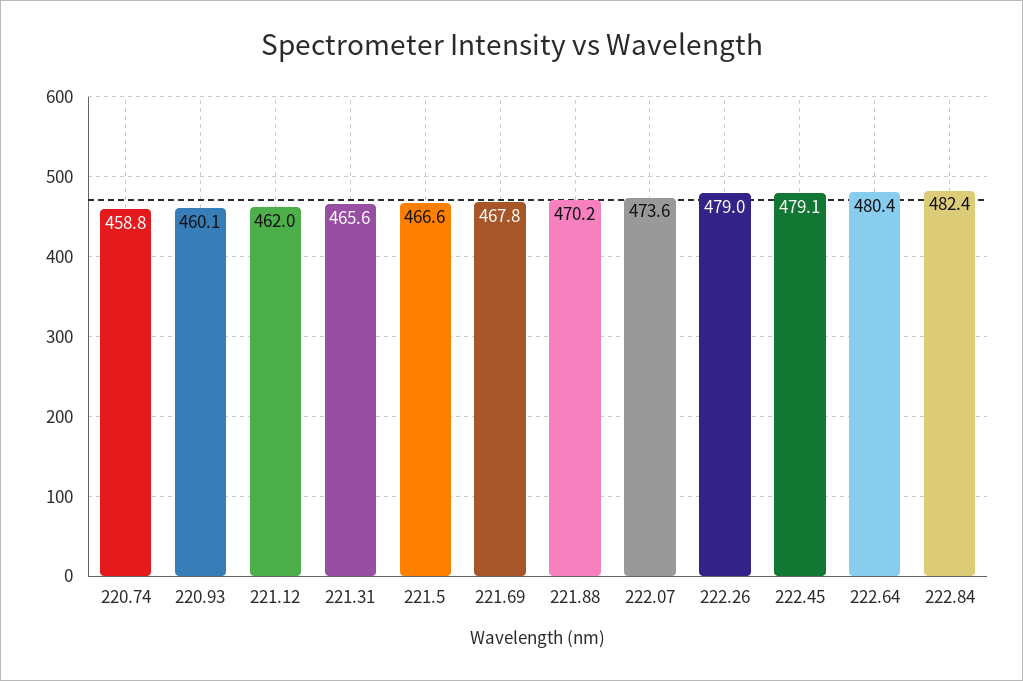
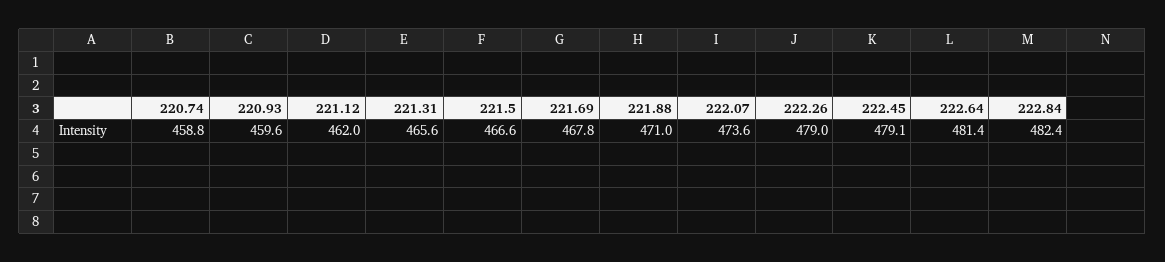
220.93: 460.1 -> 459.6
221.88: 470.2 -> 471
222.64: 480.4 -> 481.4

